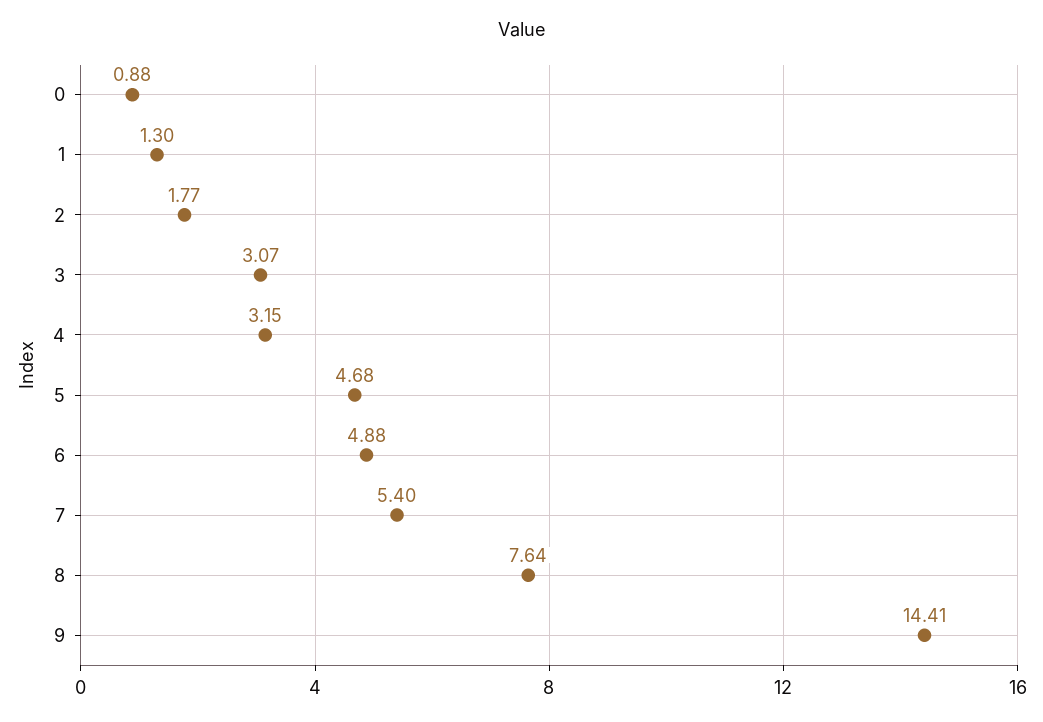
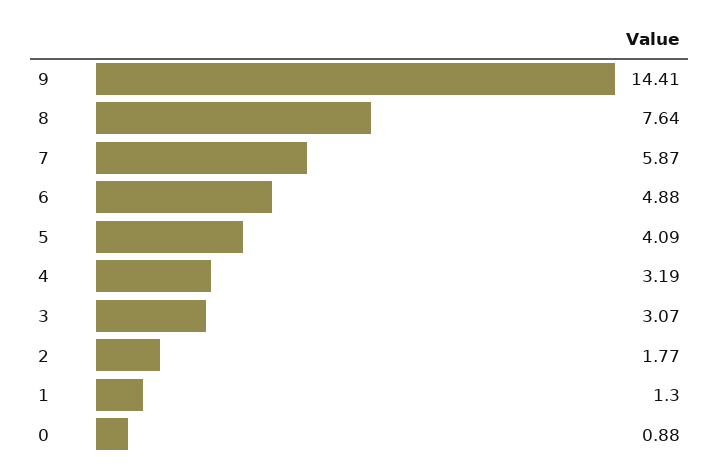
4: 3.15 -> 3.19
5: 4.68 -> 4.09
7: 5.4 -> 5.87

